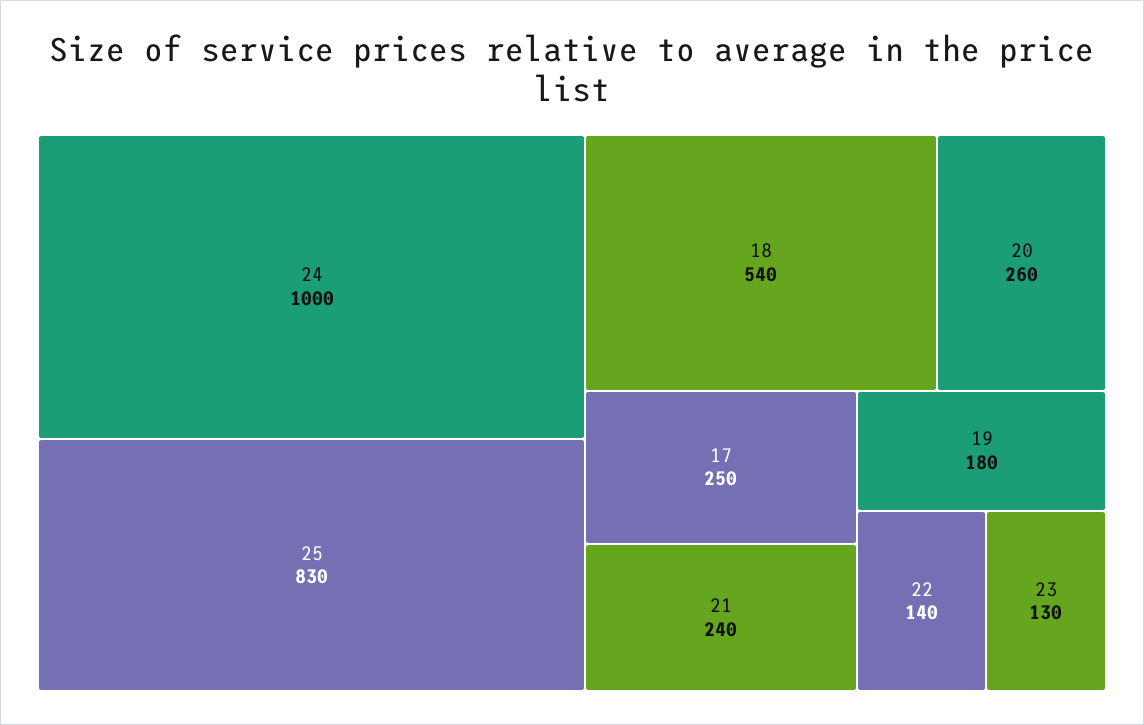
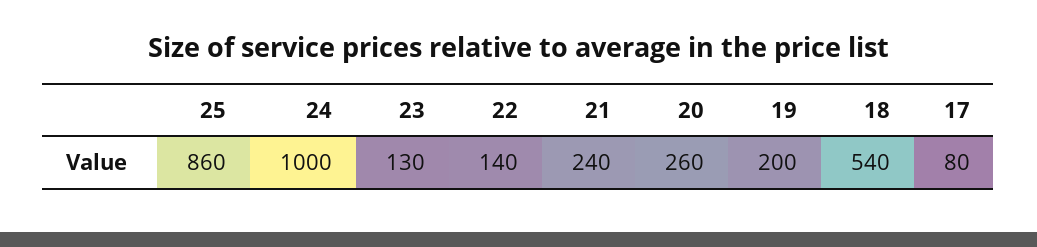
25: 830 -> 860
17: 250 -> 80
19: 180 -> 200

